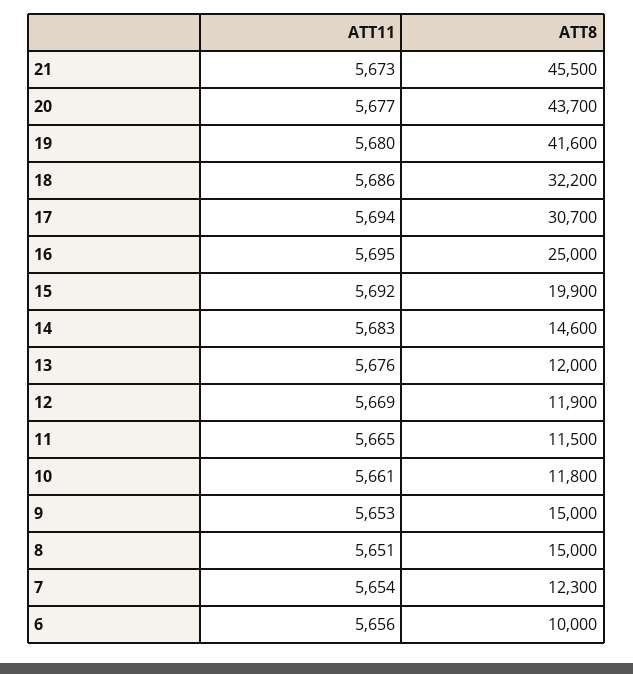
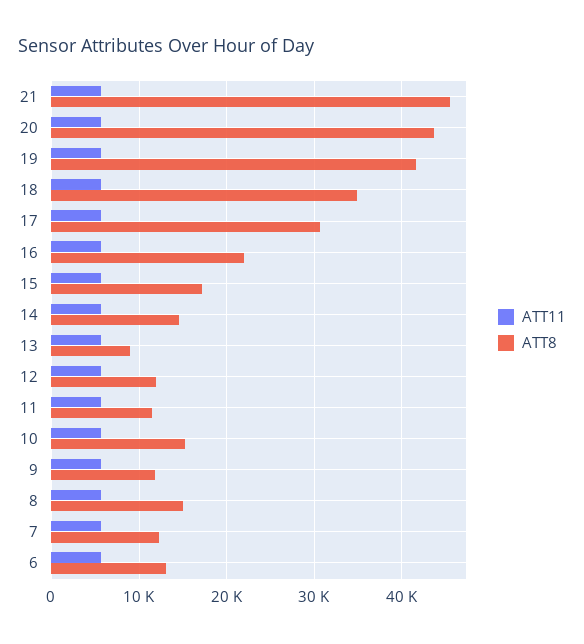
ATT8, 18: 32200 -> 35000
ATT8, 16: 25000 -> 22000
ATT8, 15: 19900 -> 17000
ATT8, 13: 12000 -> 9000
ATT8, 10: 11800 -> 15000
ATT8, 9: 15000 -> 12000
ATT8, 6: 10000 -> 13000

